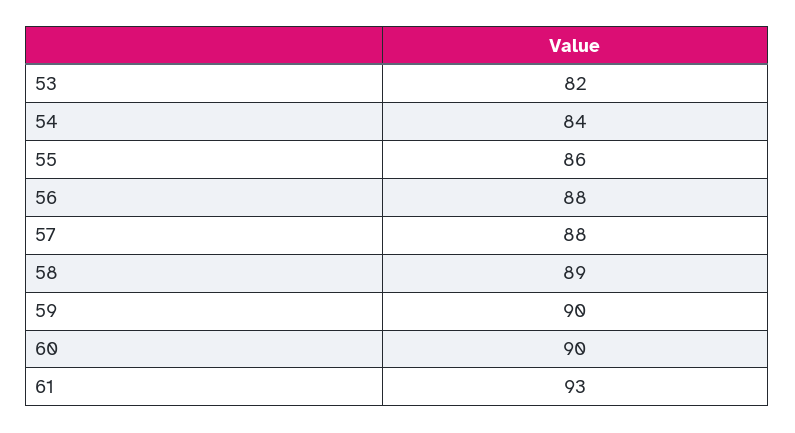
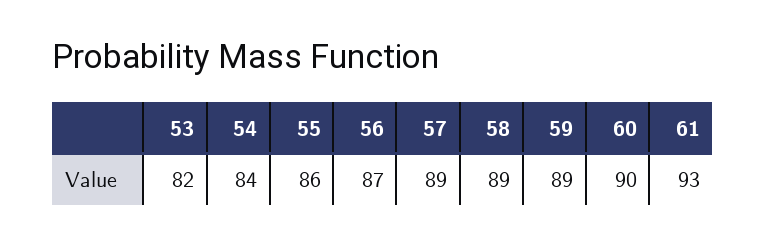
56: 88 -> 87
57: 88 -> 89
59: 90 -> 89

